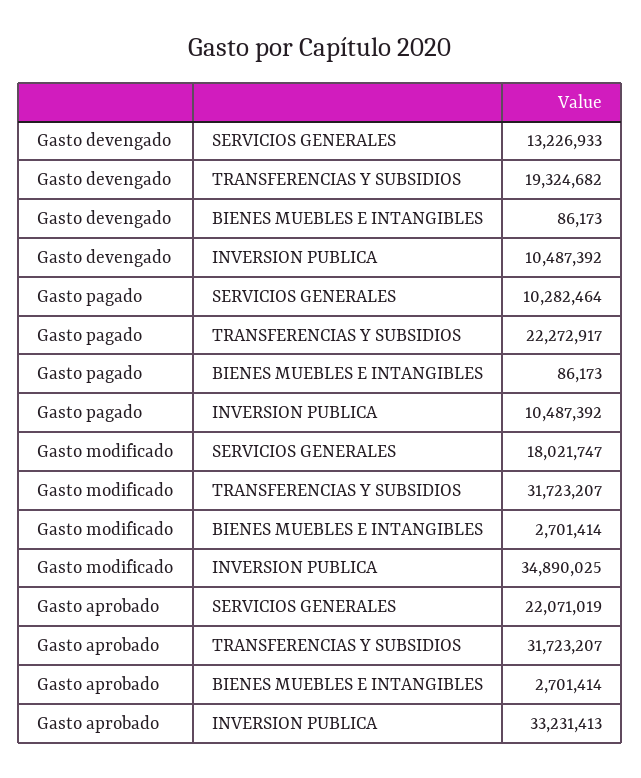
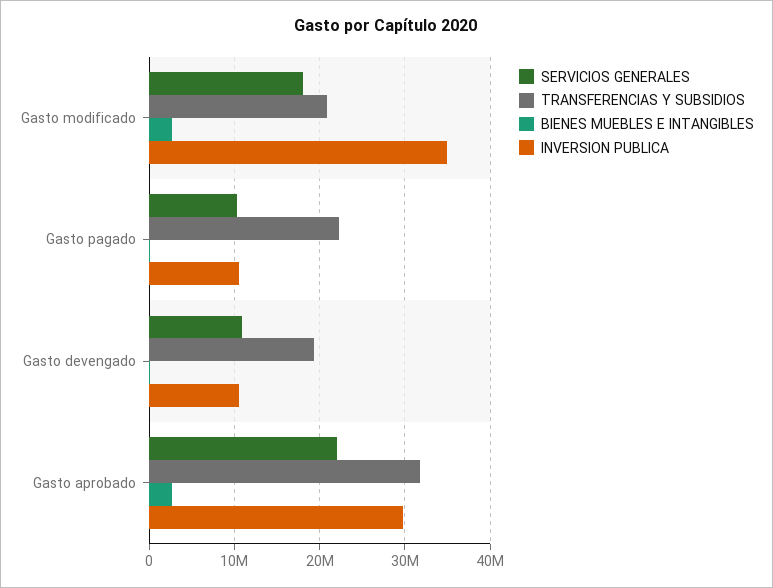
SERVICIOS GENERALES, Gasto devengado: 13226933 -> 11000000
TRANSFERENCIAS Y SUBSIDIOS, Gasto modificado: 31723207 -> 21000000
INVERSION PUBLICA, Gasto aprobado: 33231413 -> 30000000

